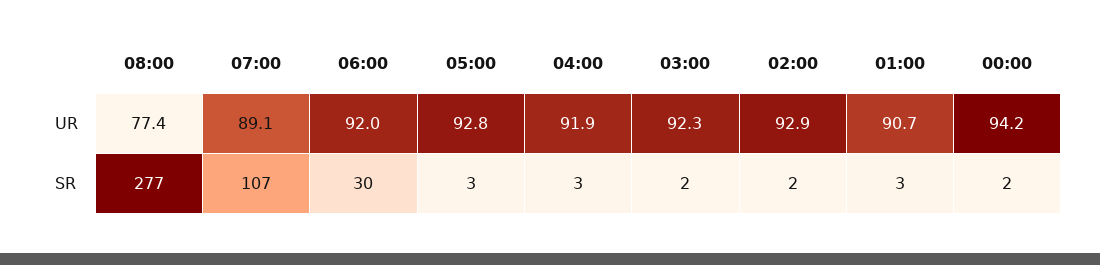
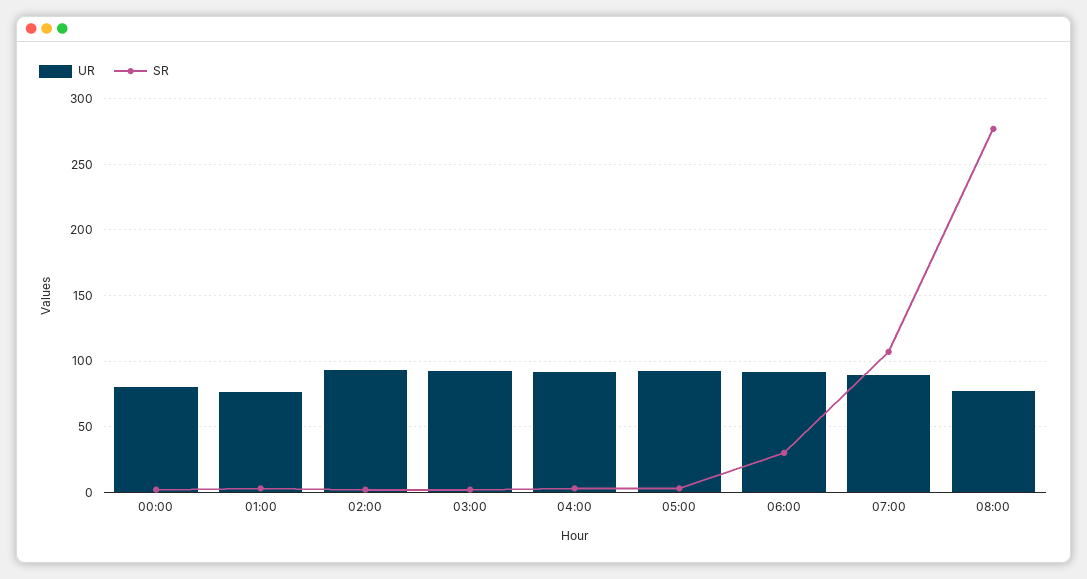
UR, 01:00: 90.7 -> 75
UR, 00:00: 94.2 -> 80

